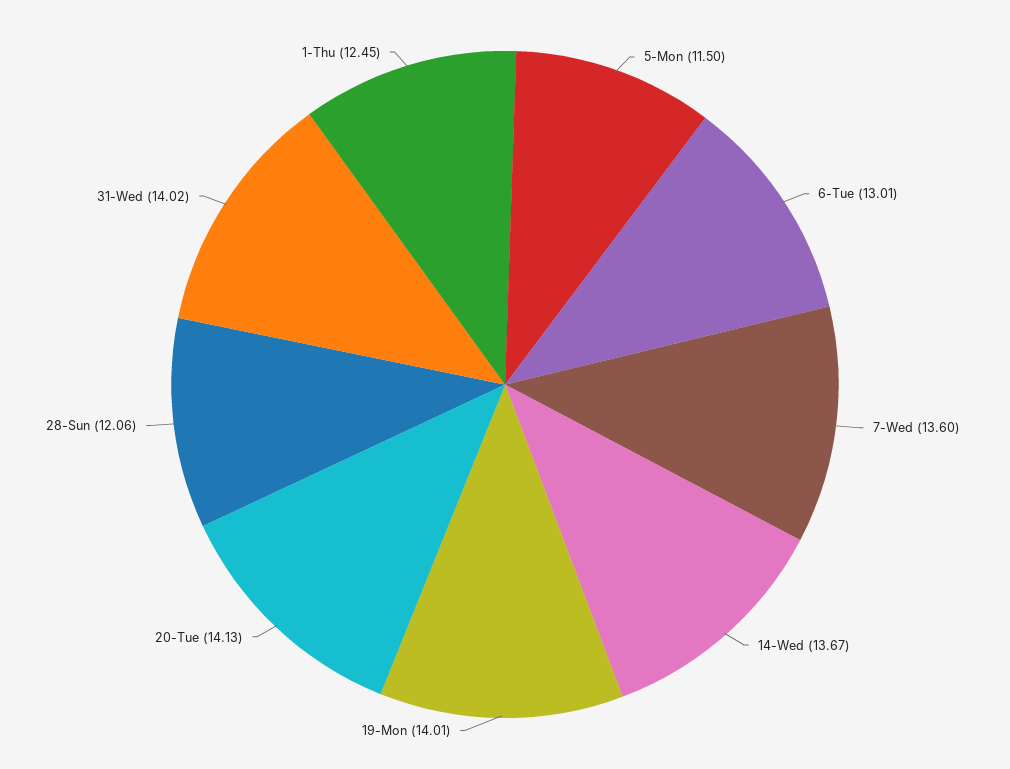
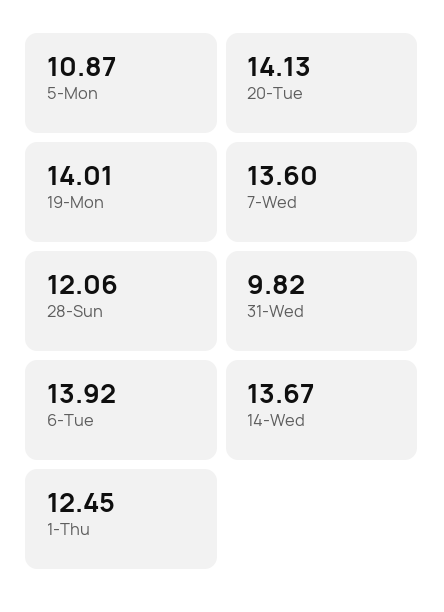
5-Mon: 11.5 -> 10.87
6-Tue: 13.01 -> 13.92
31-Wed: 14.02 -> 9.82

